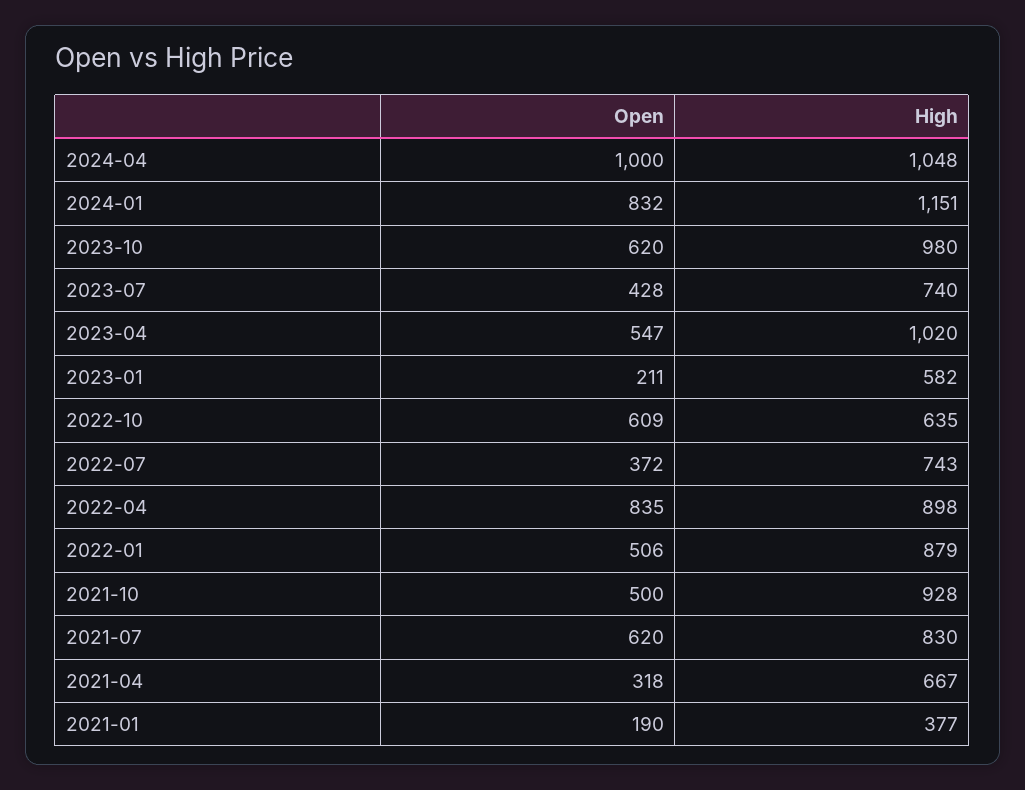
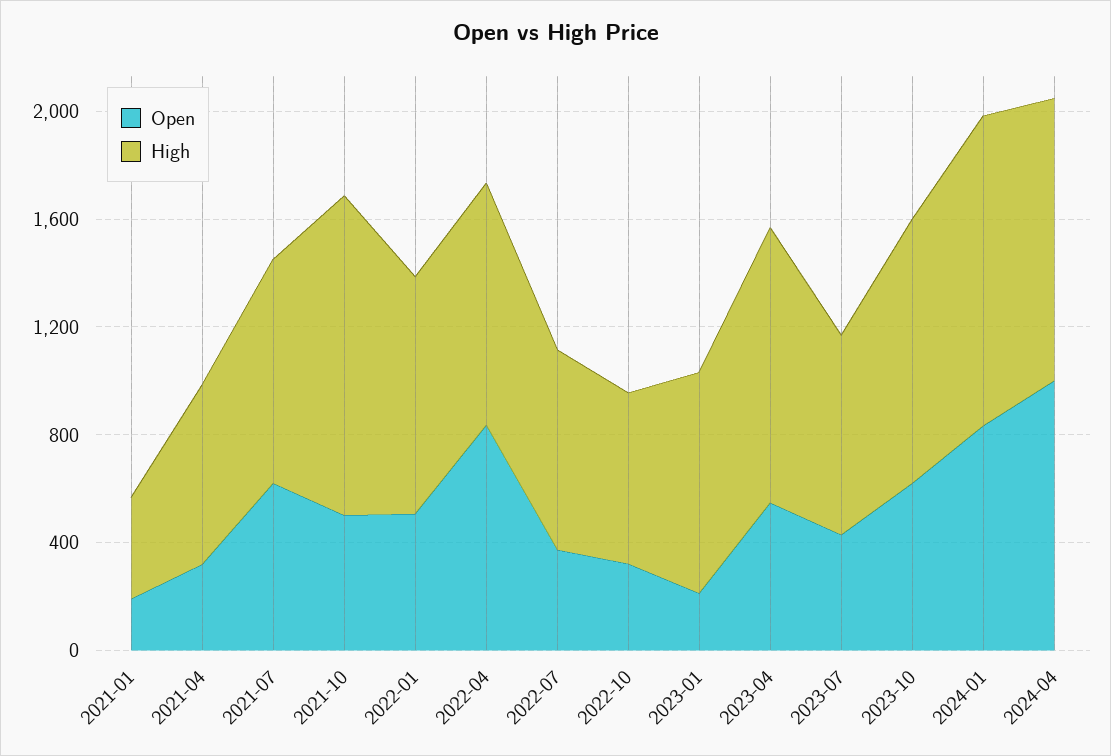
High, 2023-01: 582 -> 800
Open, 2022-10: 609 -> 300
High, 2021-10: 928 -> 1200

